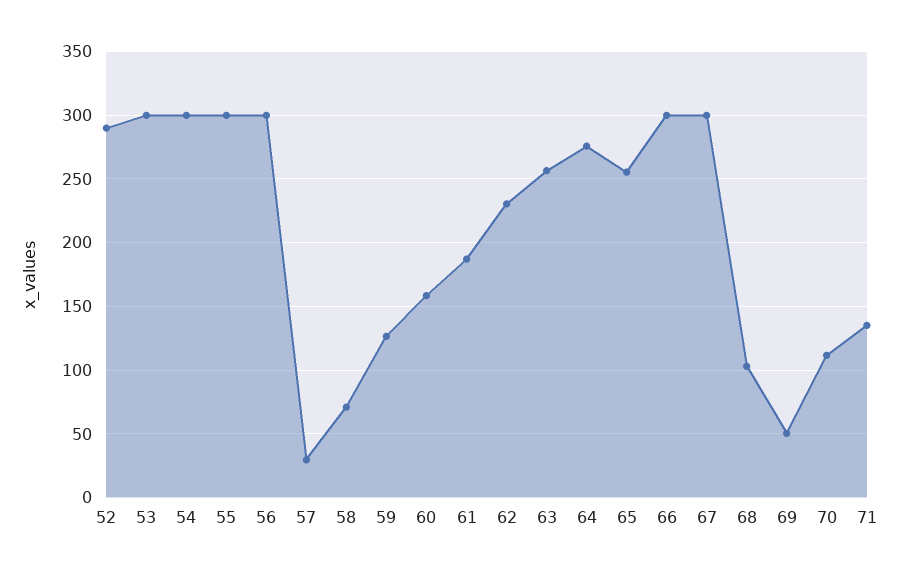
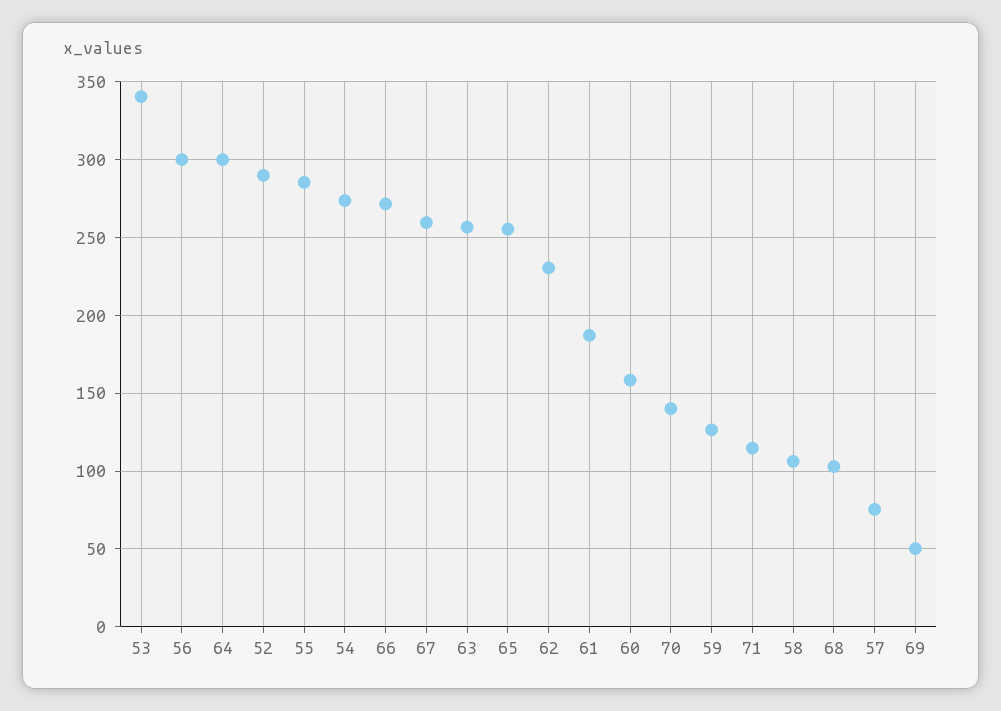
53: 300 -> 340
54: 300 -> 275
55: 300 -> 285
57: 30 -> 75
58: 70 -> 105
64: 275 -> 300
66: 300 -> 270
67: 300 -> 260
70: 110 -> 140
71: 135 -> 115

